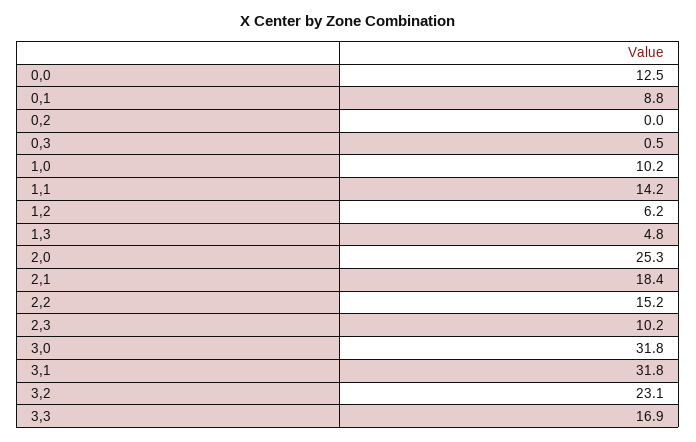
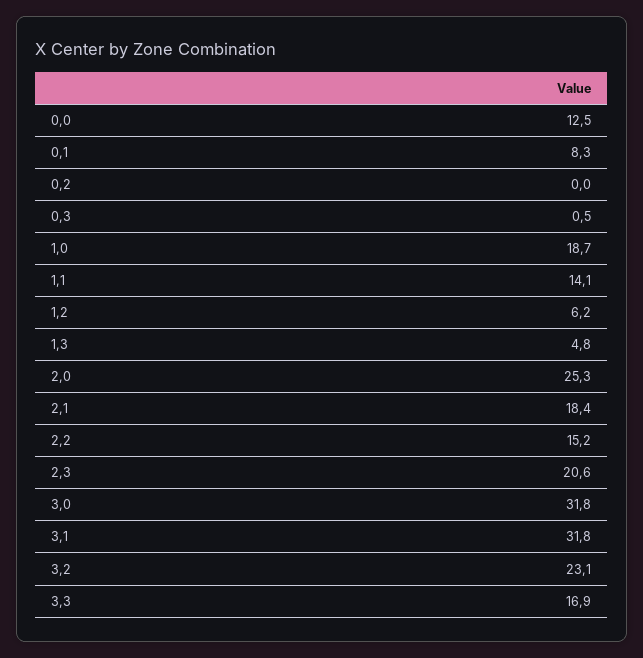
0,1: 8.8 -> 8.3
1,0: 10.2 -> 18.7
1,1: 14.2 -> 14.1
2,3: 10.2 -> 20.6

